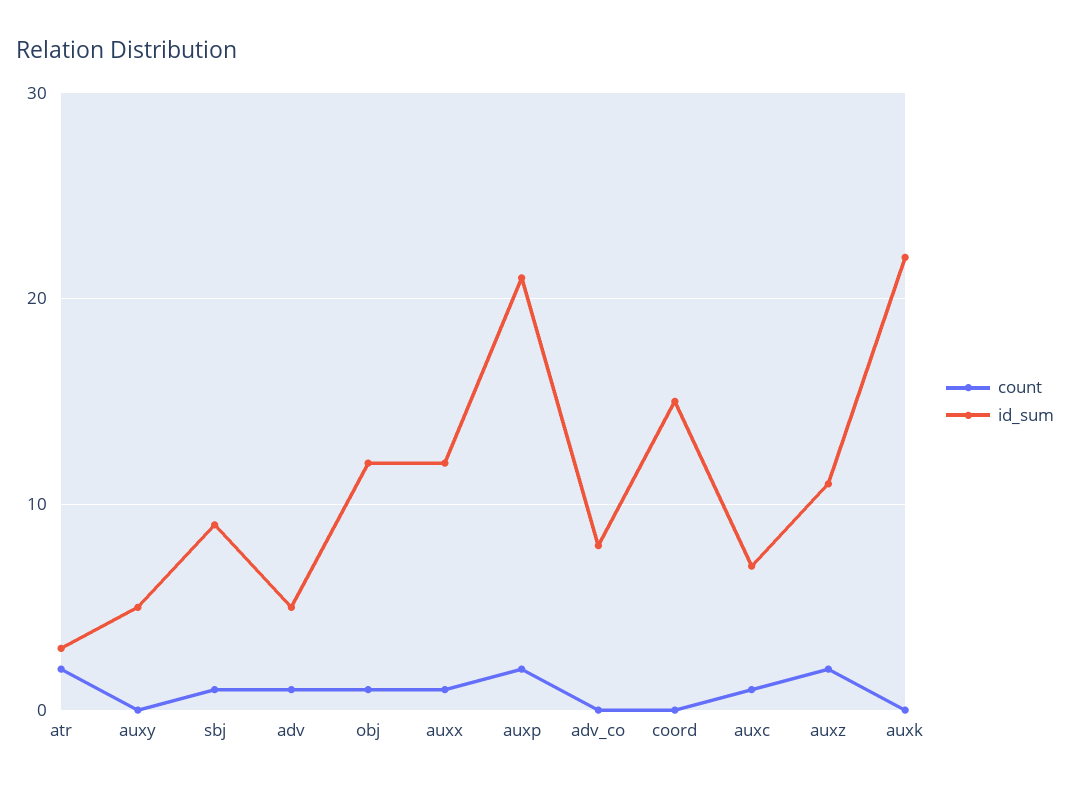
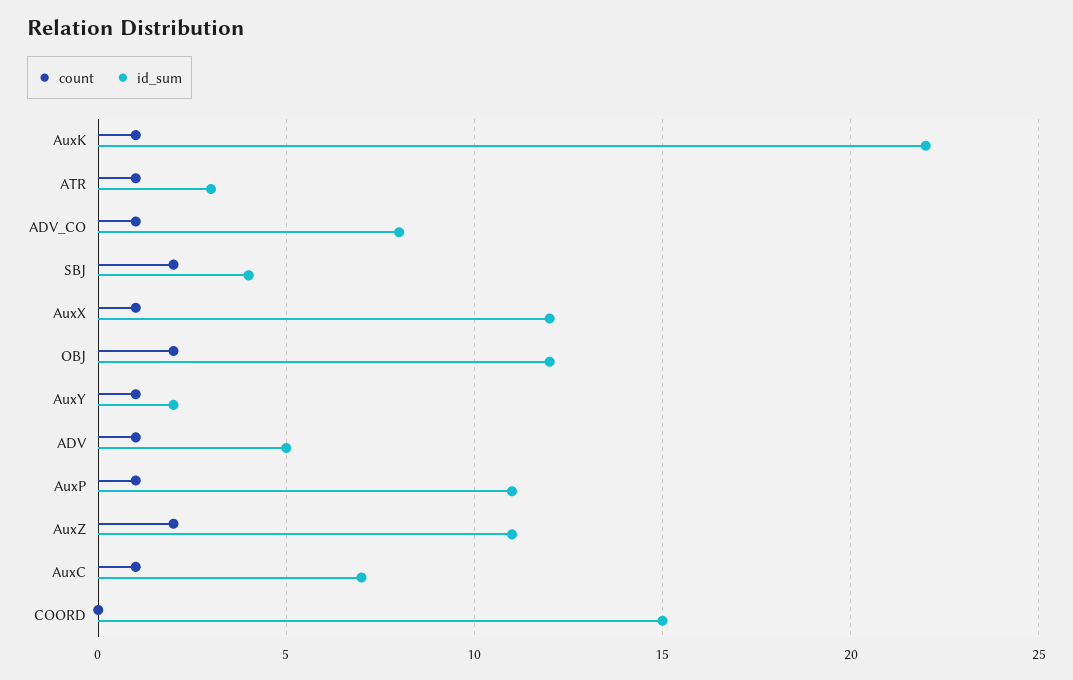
count, atr: 2 -> 1
count, auxy: 0 -> 1
id_sum, auxy: 5 -> 2
count, sbj: 1 -> 2
id_sum, sbj: 9 -> 4
count, obj: 1 -> 2
count, auxp: 2 -> 1
id_sum, auxp: 21 -> 11
count, adv_co: 0 -> 1
count, auxk: 0 -> 1

